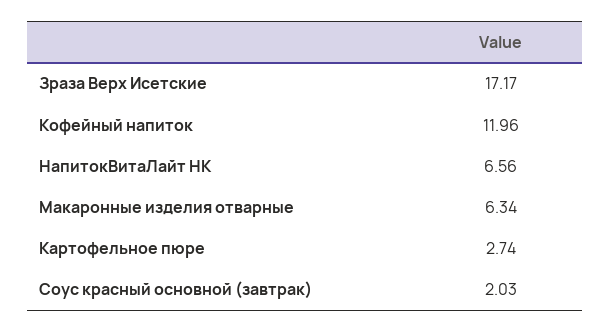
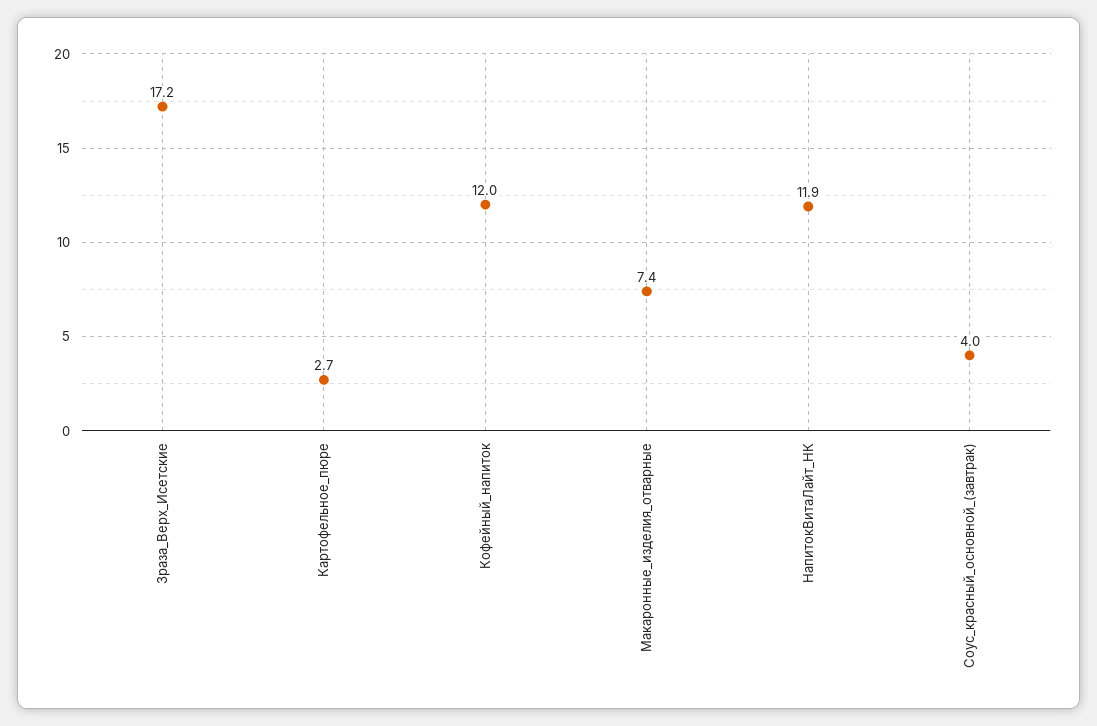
НапитокВитаЛайт НК: 6.56 -> 11.9
Макаронные изделия отварные: 6.34 -> 7.4
Соус красный основной (завтрак): 2.03 -> 4

